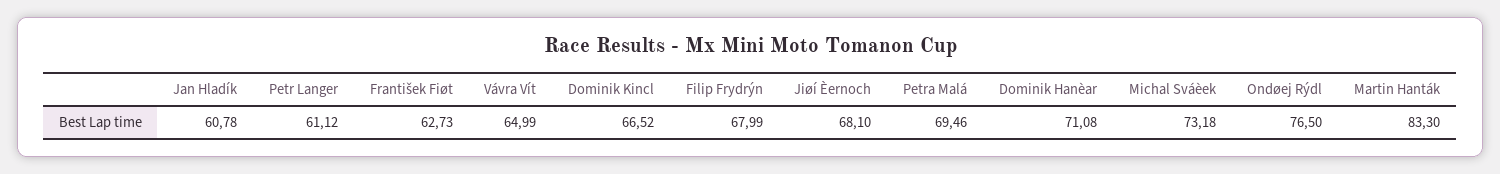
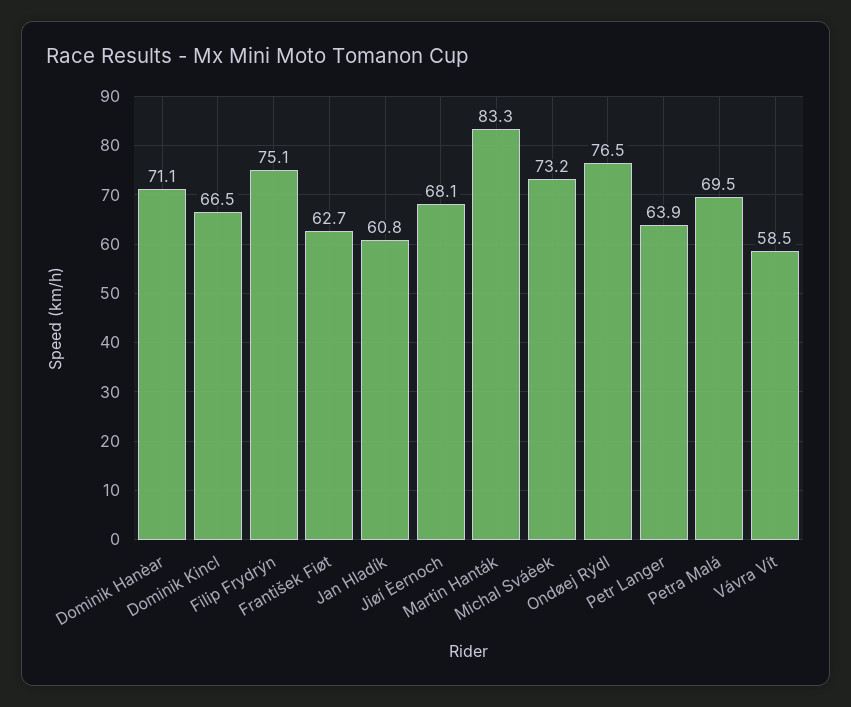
Petr Langer: 61.12 -> 63.9
Vávra Vít: 64.99 -> 58.5
Filip Frydrýn: 67.99 -> 75.1

